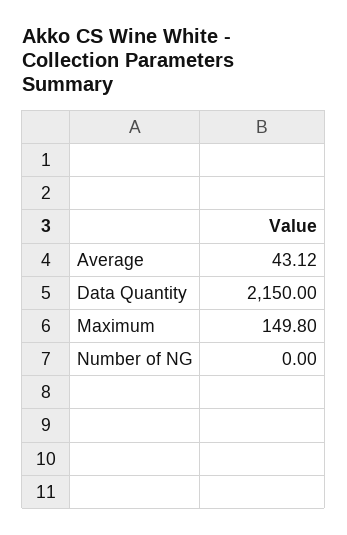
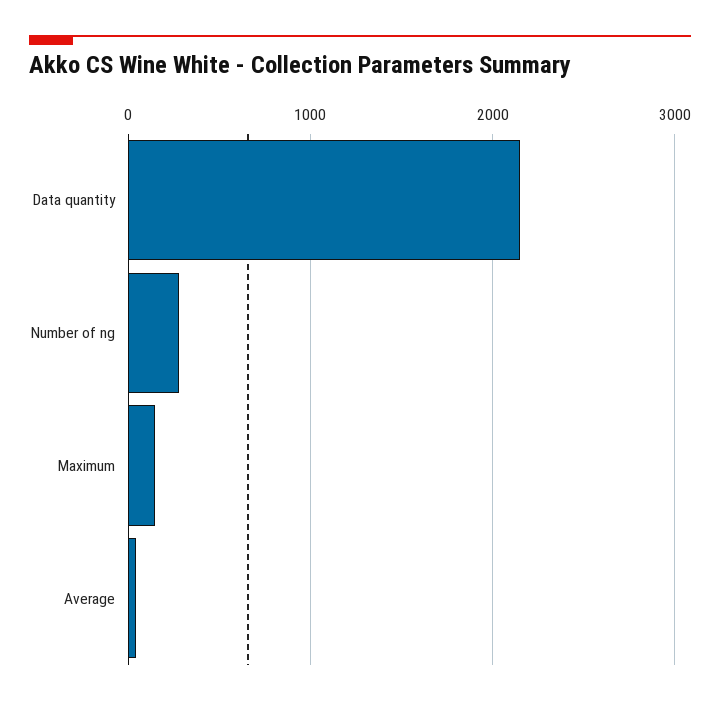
Number of NG: 0 -> 300

